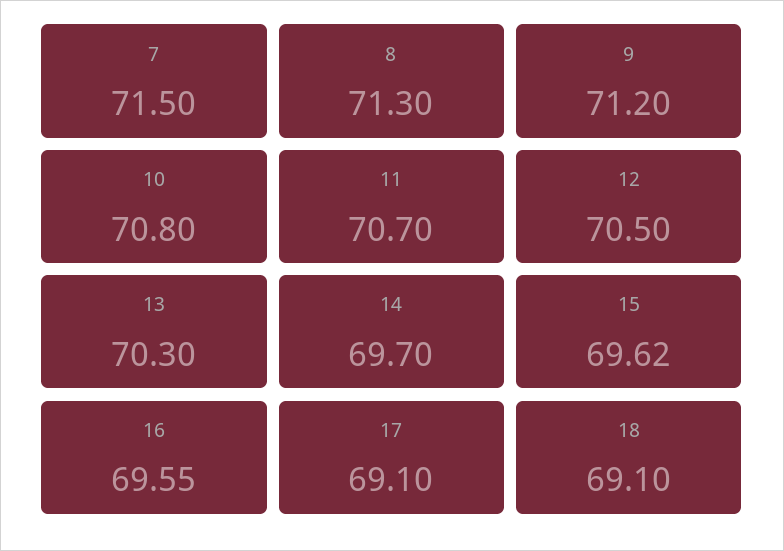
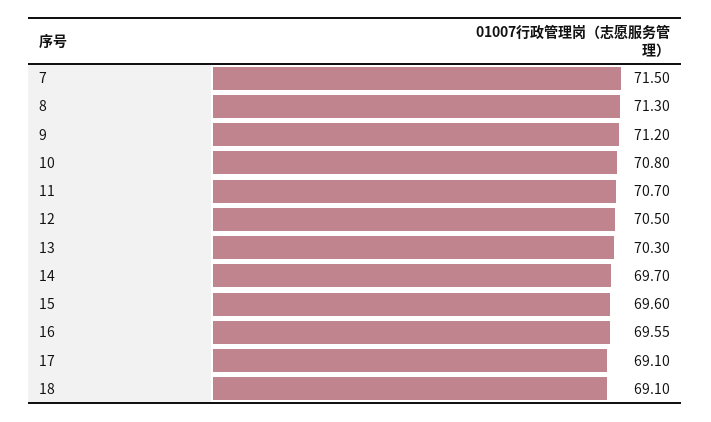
15: 69.62 -> 69.6

